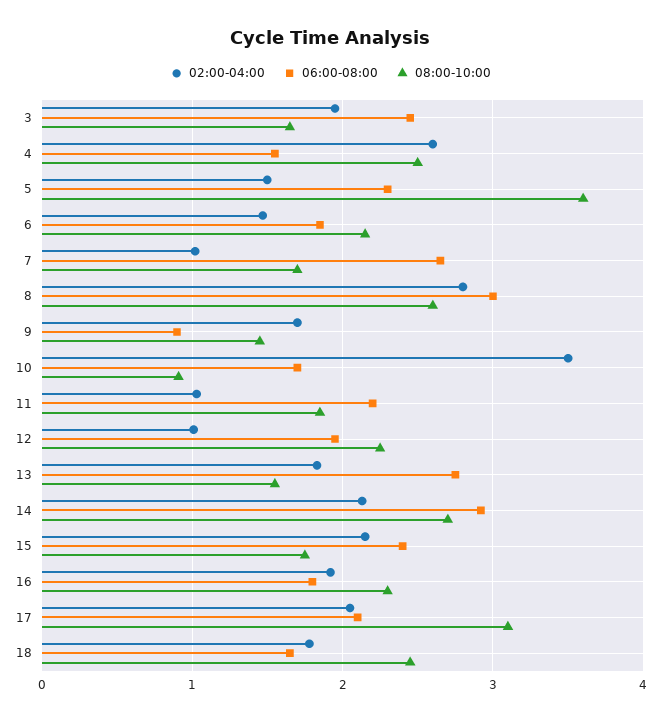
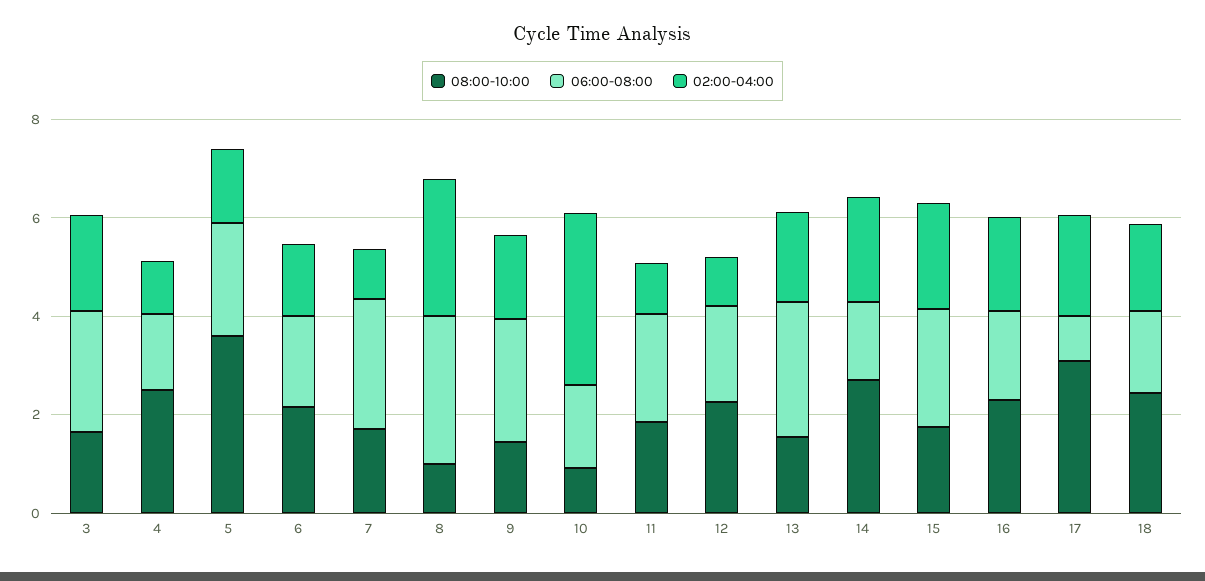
02:00-04:00, 4: 2.6 -> 1
08:00-10:00, 8: 2.6 -> 1
06:00-08:00, 9: 0.9 -> 2.5
06:00-08:00, 14: 2.9 -> 1.5
06:00-08:00, 17: 2.1 -> 1

